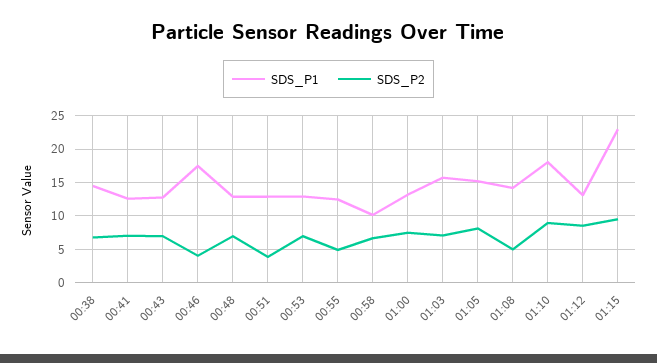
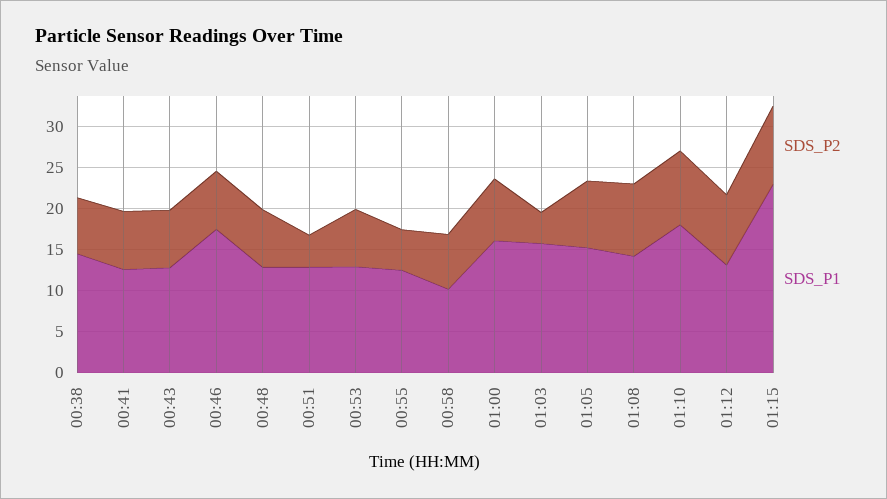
SDS_P2, 00:46: 4 -> 7
SDS_P1, 01:00: 13 -> 16
SDS_P2, 01:03: 7 -> 4
SDS_P2, 01:08: 5 -> 9

